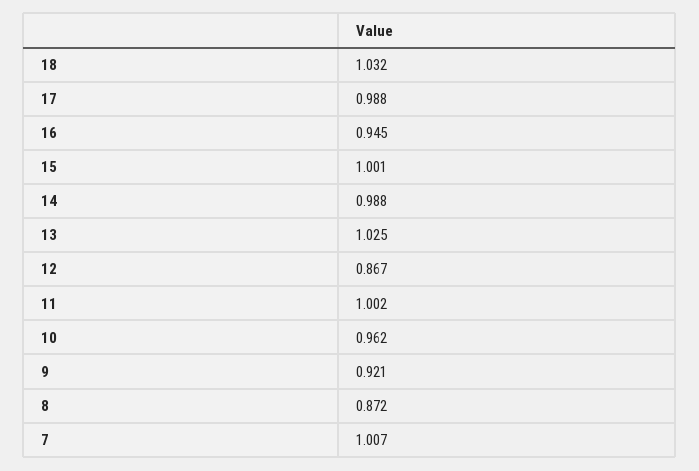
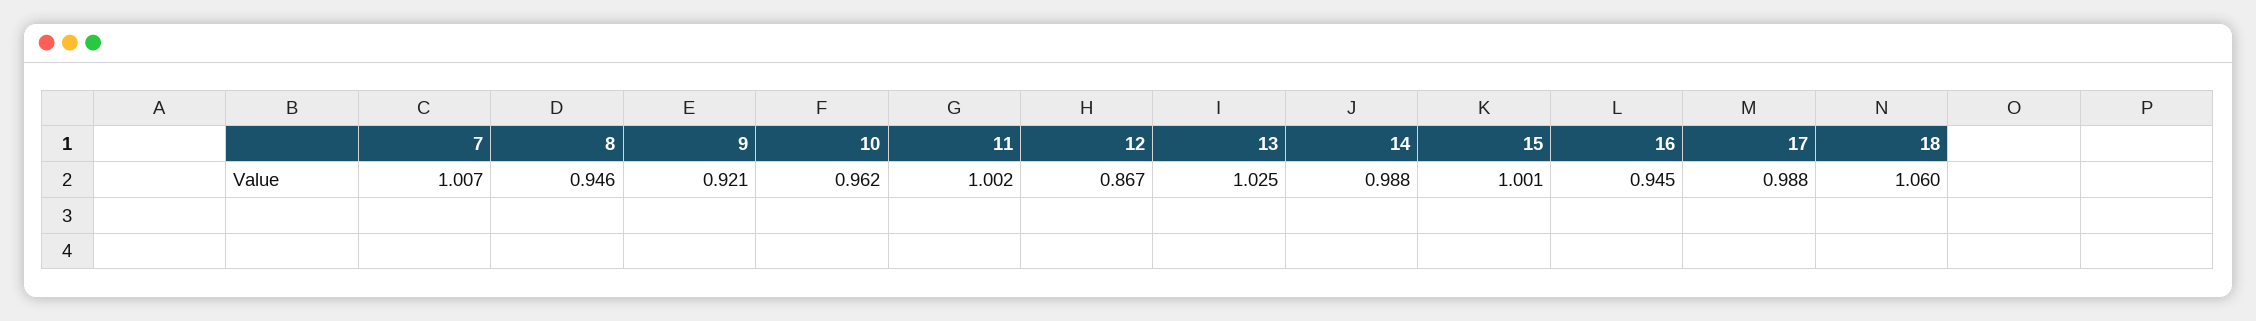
18: 1.032 -> 1.06
8: 0.872 -> 0.946

